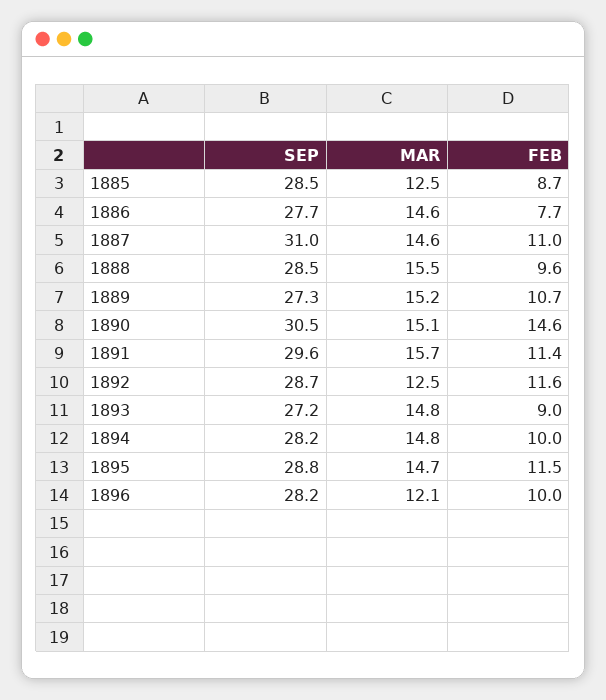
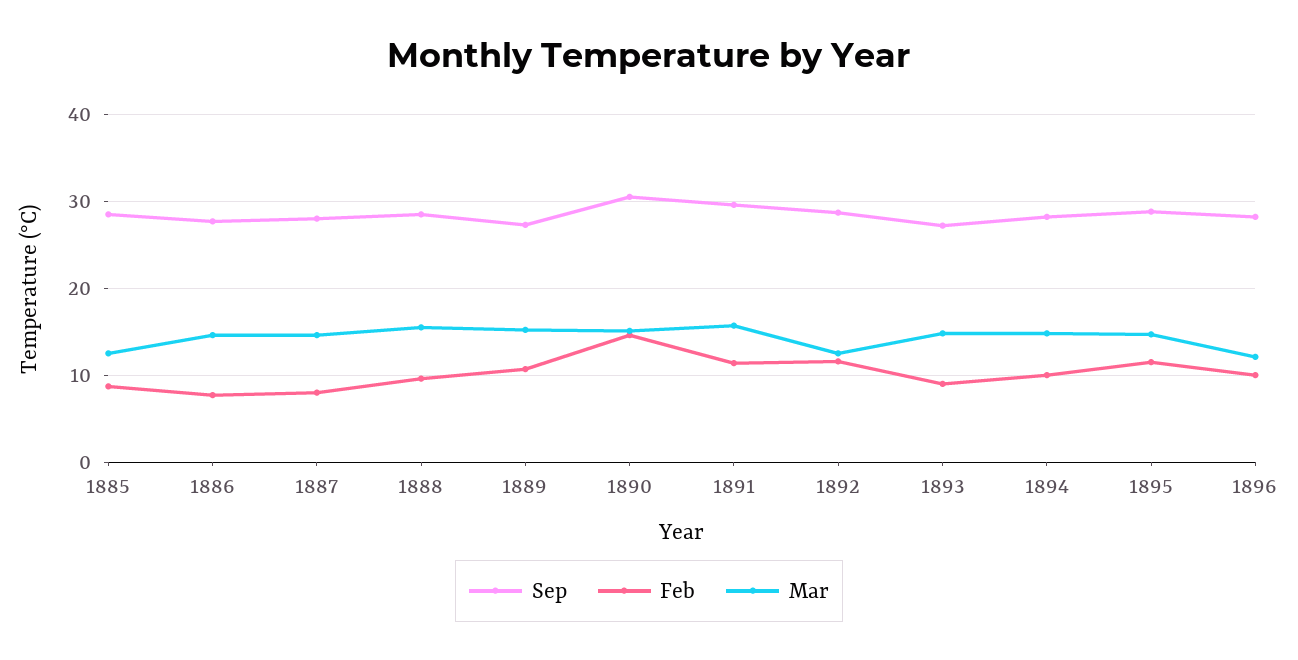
SEP, 1887: 31 -> 28
FEB, 1887: 11 -> 8

